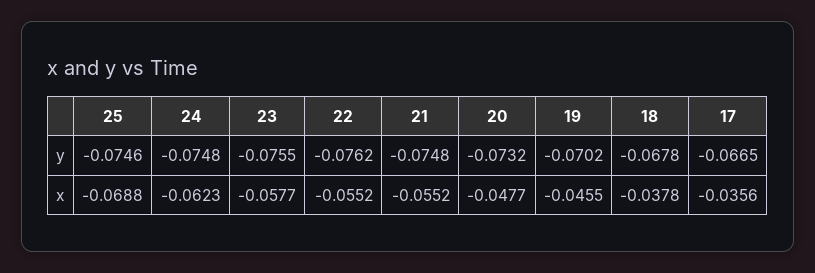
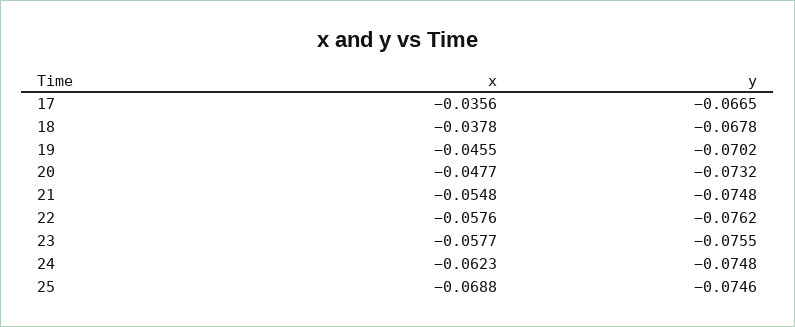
22, x: -0.0552 -> -0.0576
21, x: -0.0552 -> -0.0548

